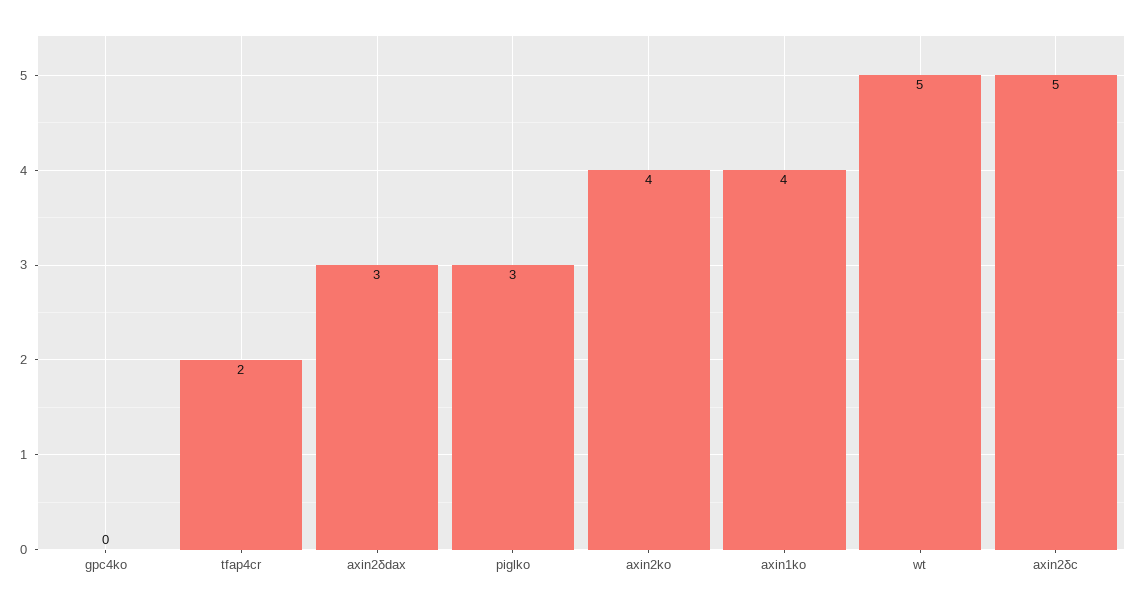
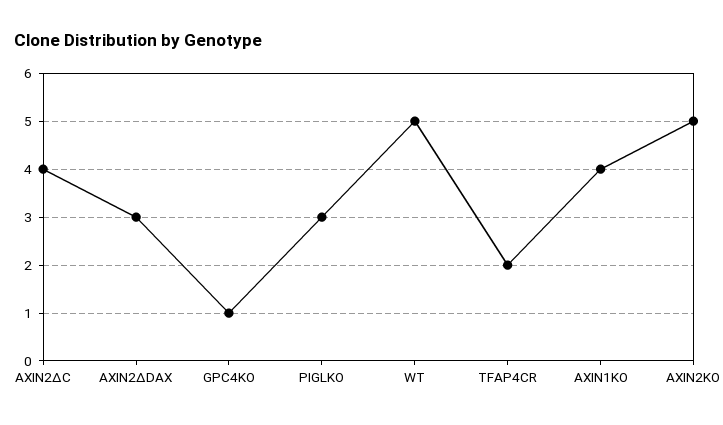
gpc4ko: 0 -> 1
axin2ko: 4 -> 5
axin2δc: 5 -> 4

